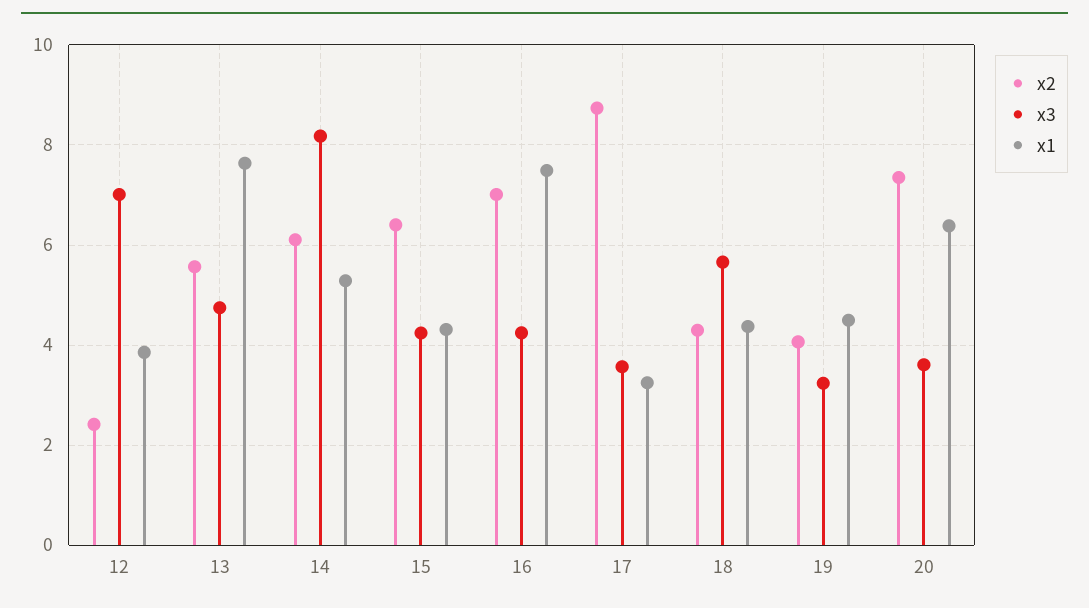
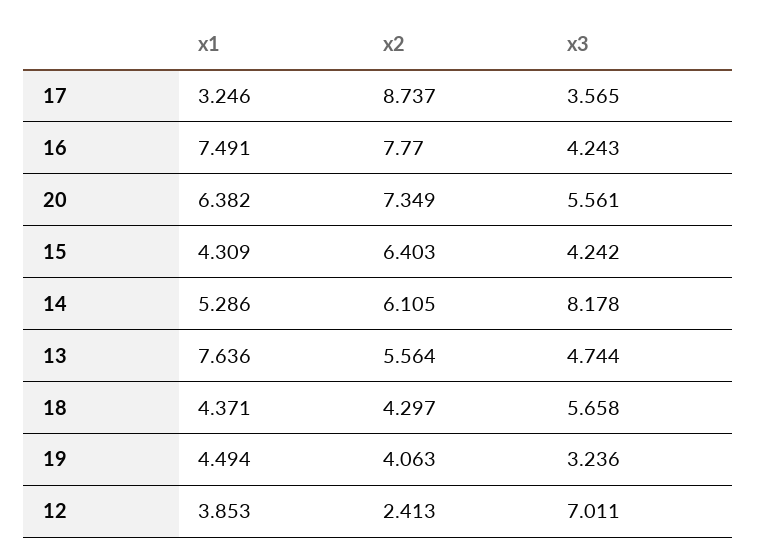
x2, 16: 7 -> 7.77
x3, 20: 3.6 -> 5.561

